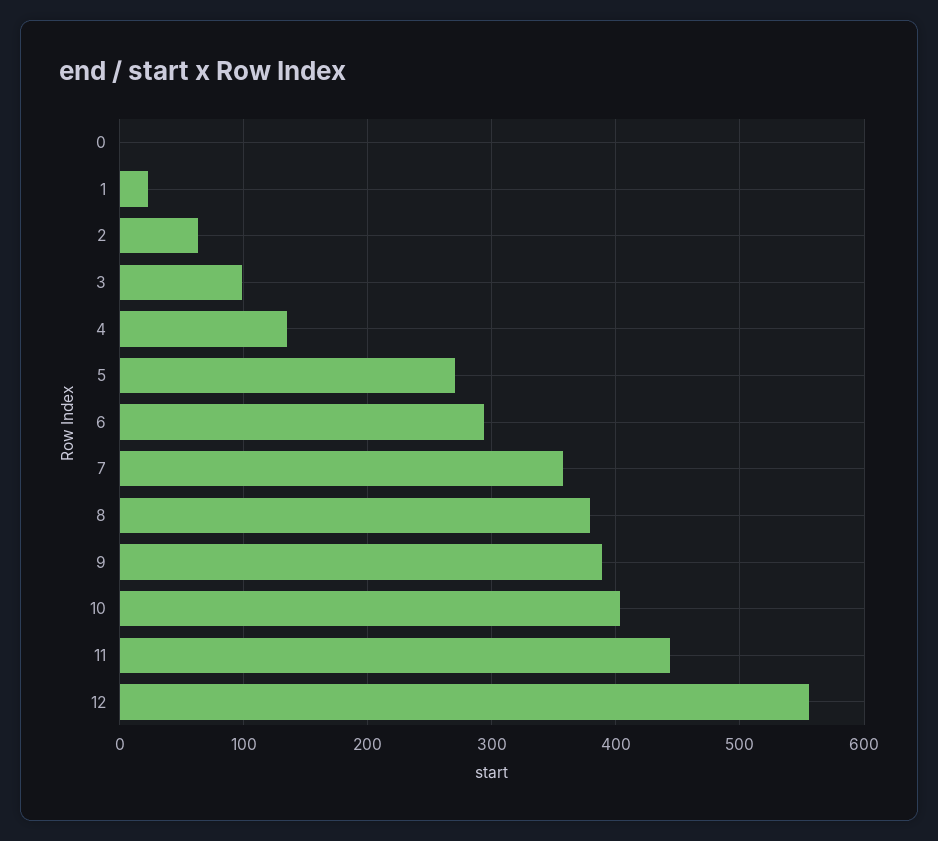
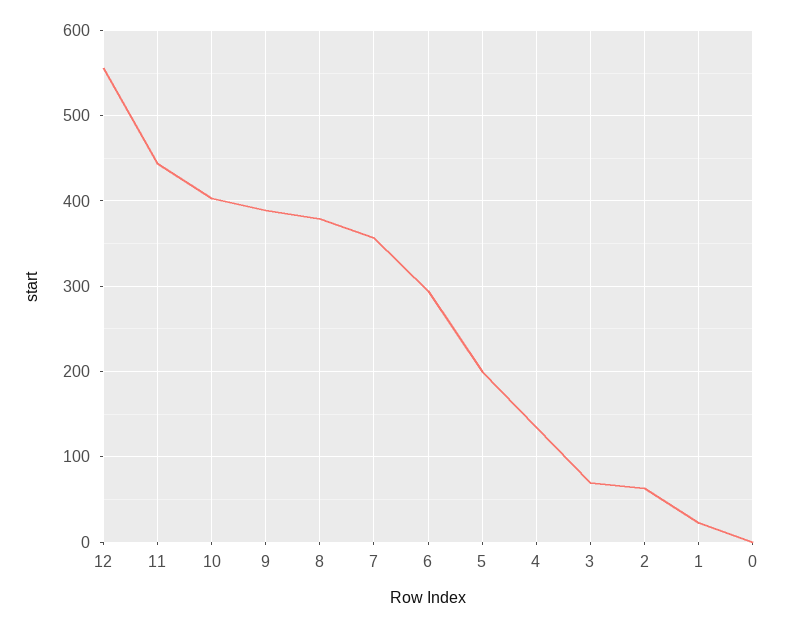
3: 100 -> 70
5: 270 -> 200

